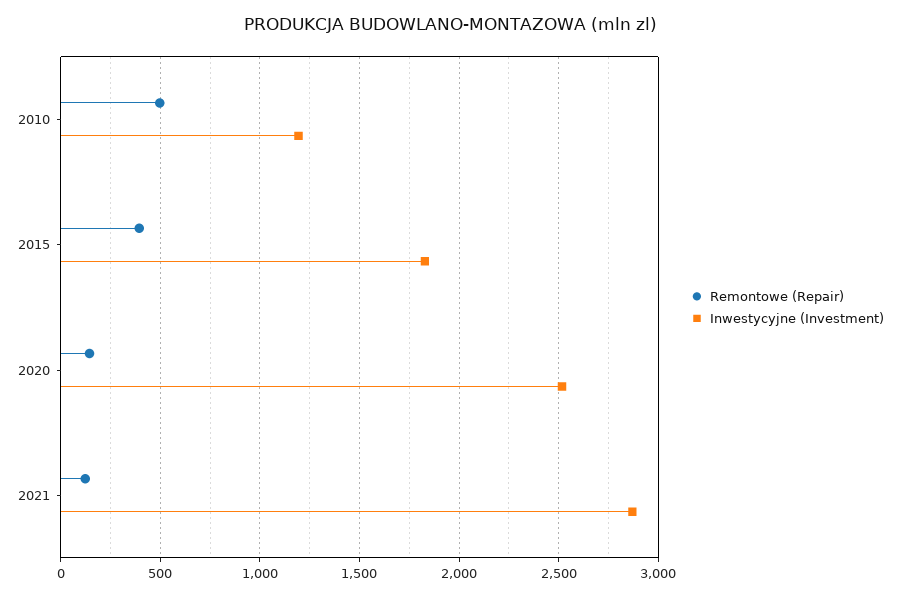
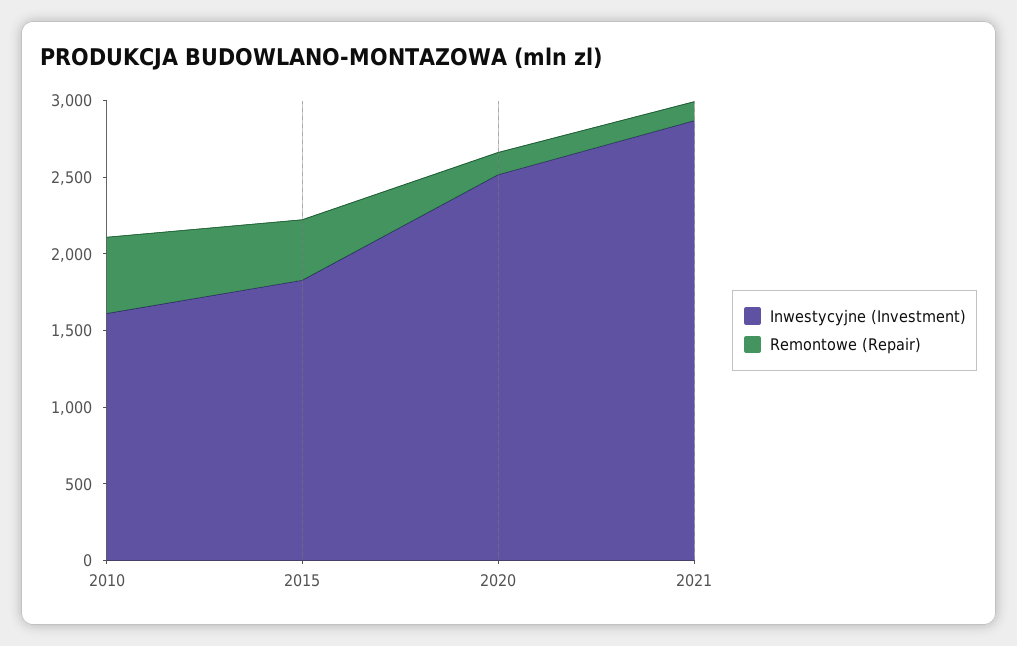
Inwestycyjne (Investment), 2010: 1200 -> 1600

